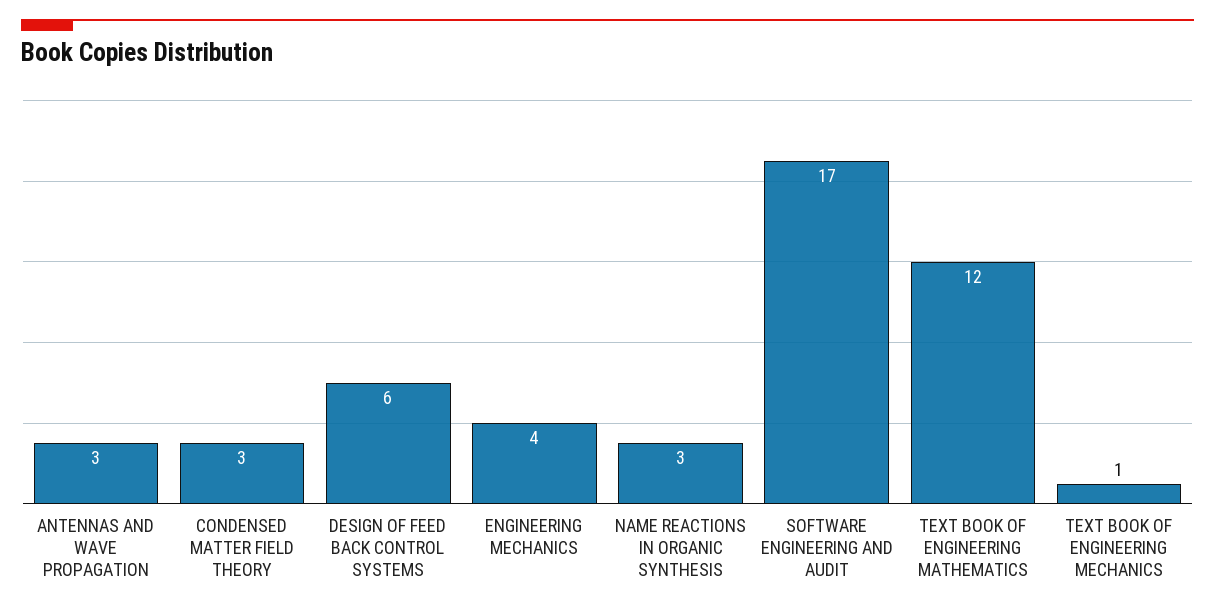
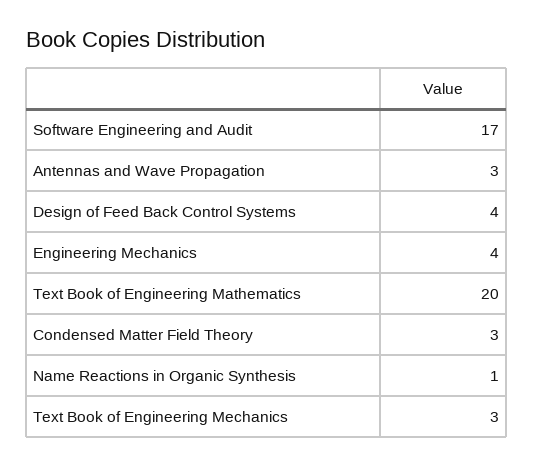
DESIGN OF FEED BACK CONTROL SYSTEMS: 6 -> 4
NAME REACTIONS IN ORGANIC SYNTHESIS: 3 -> 1
TEXT BOOK OF ENGINEERING MATHEMATICS: 12 -> 20
TEXT BOOK OF ENGINEERING MECHANICS: 1 -> 3

